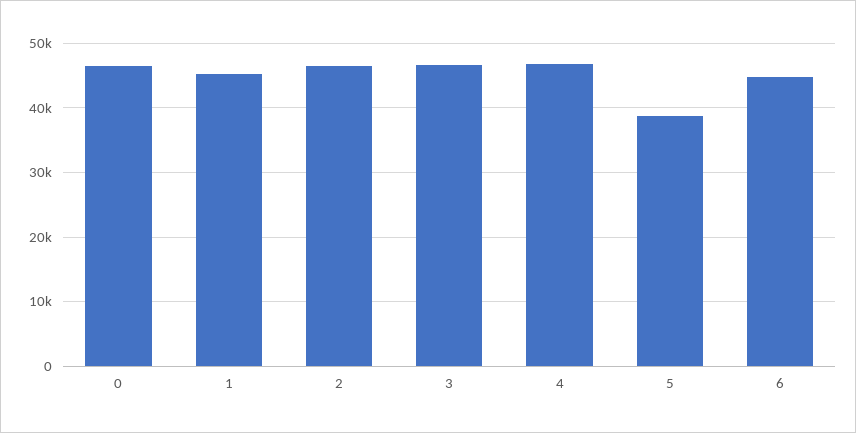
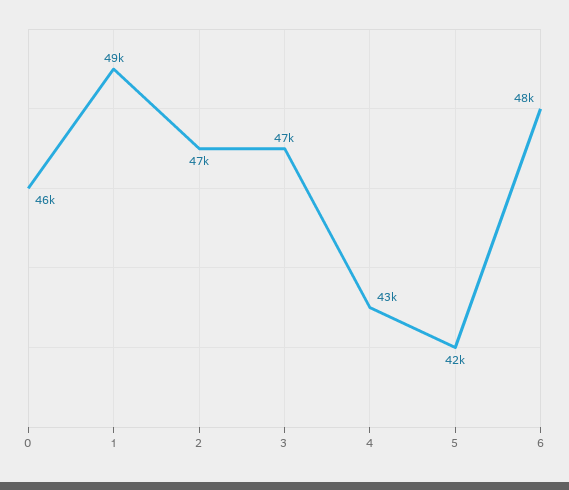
1: 45000 -> 49000
4: 47000 -> 43000
5: 39000 -> 42000
6: 45000 -> 48000

